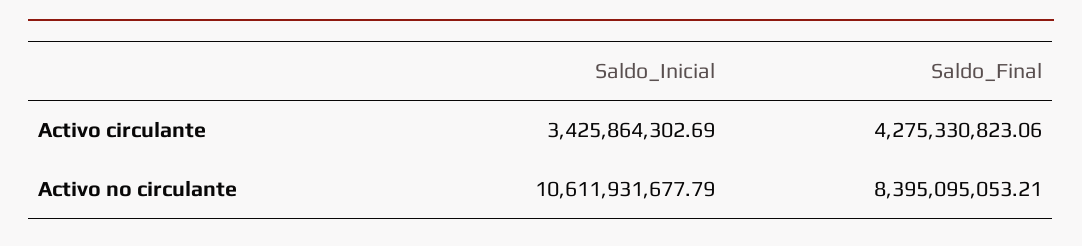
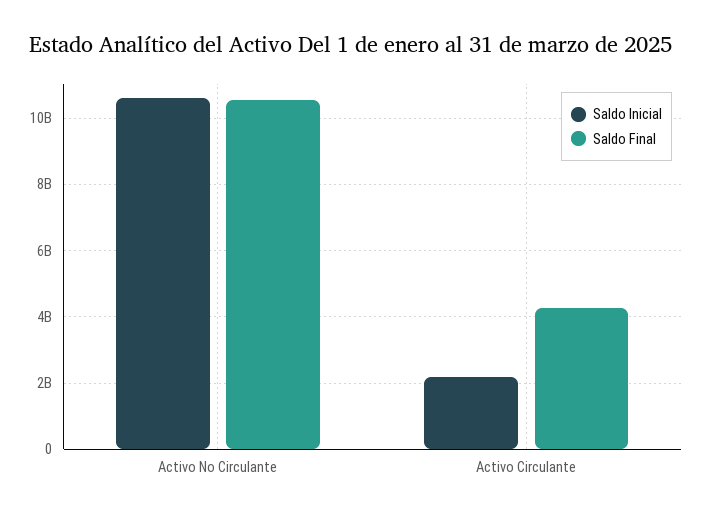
Saldo_Inicial, Activo circulante: 3425864302.69 -> 2200000000
Saldo_Final, Activo no circulante: 8395095053.21 -> 10600000000

